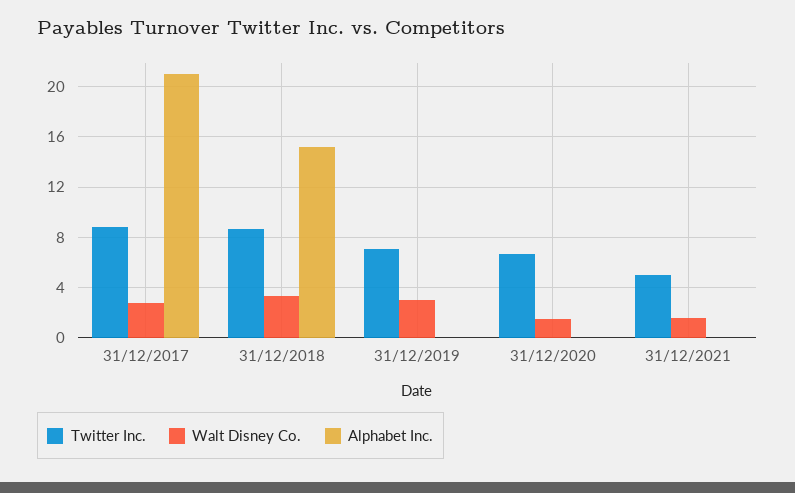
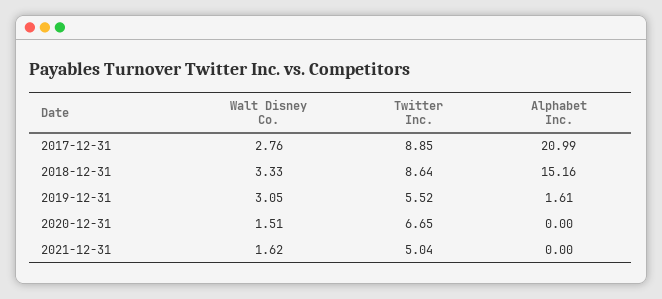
Twitter Inc., 31/12/2019: 7 -> 5.52
Alphabet Inc., 31/12/2019: 0 -> 1.61

